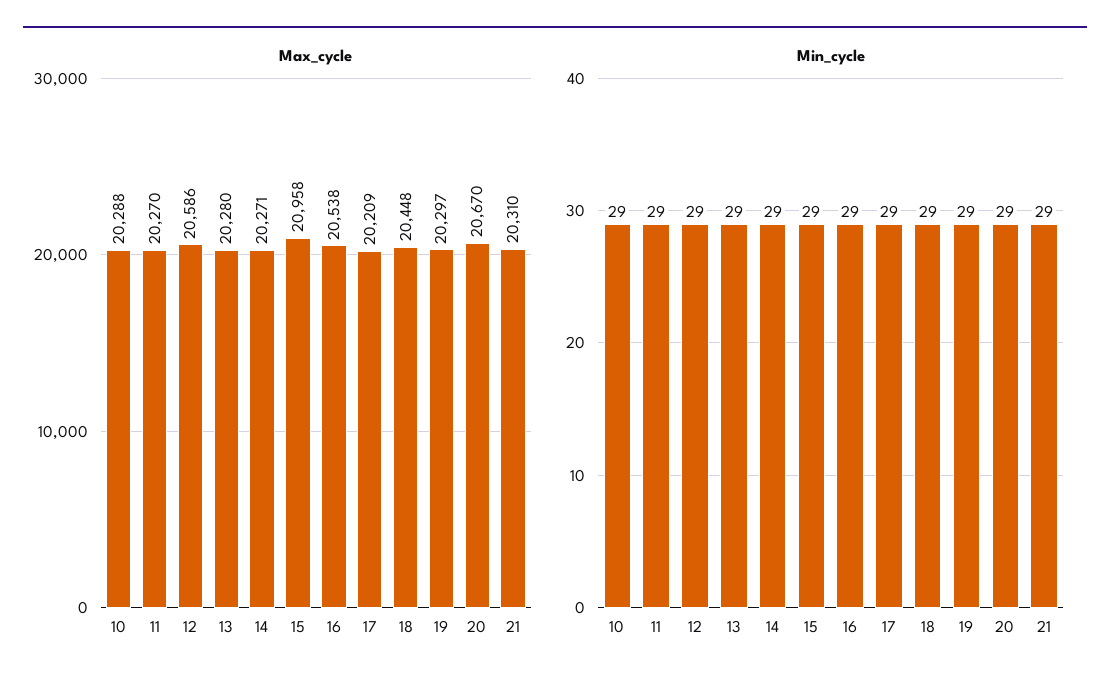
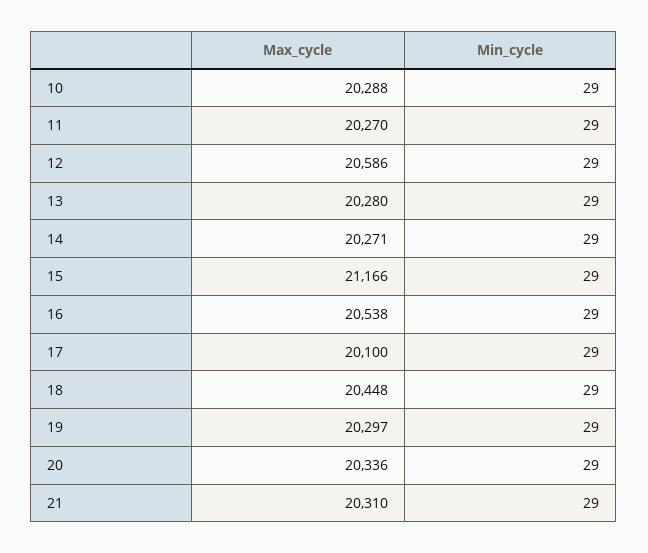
Max_cycle, 15: 20958 -> 21166
Max_cycle, 17: 20209 -> 20100
Max_cycle, 20: 20670 -> 20336

